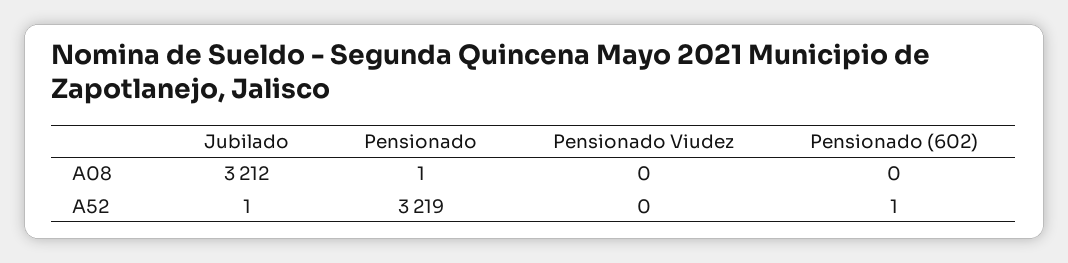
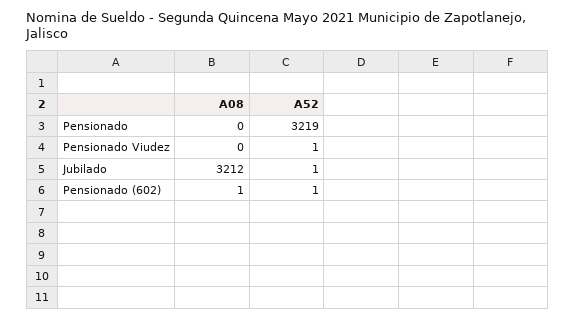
Pensionado, A08: 1 -> 0
Pensionado (602), A08: 0 -> 1
Pensionado Viudez, A52: 0 -> 1

